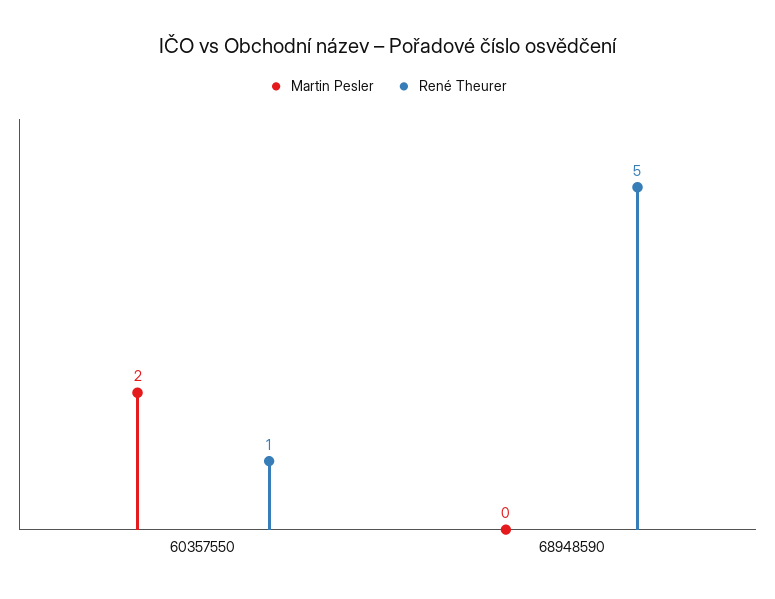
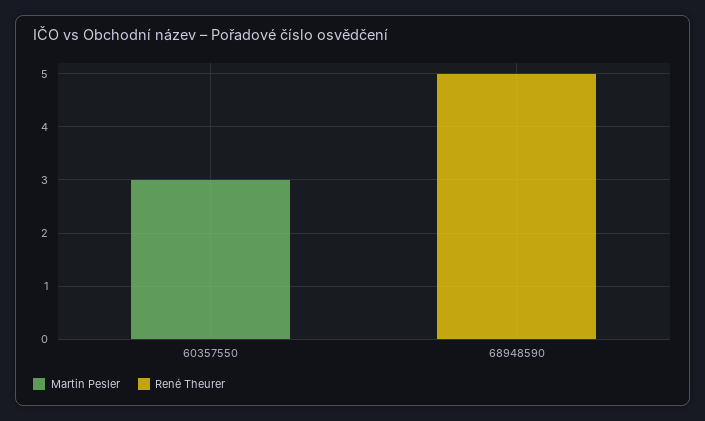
Martin Pesler, 60357550: 2 -> 3
René Theurer, 60357550: 1 -> 0

